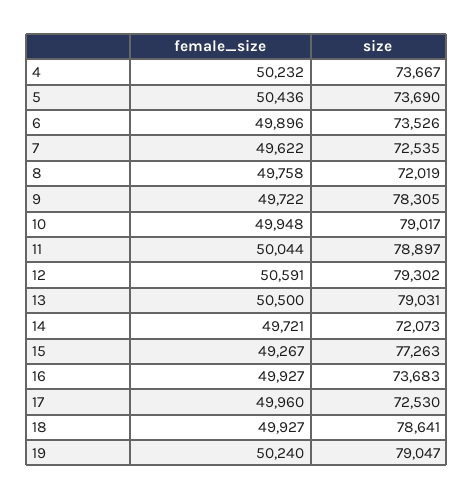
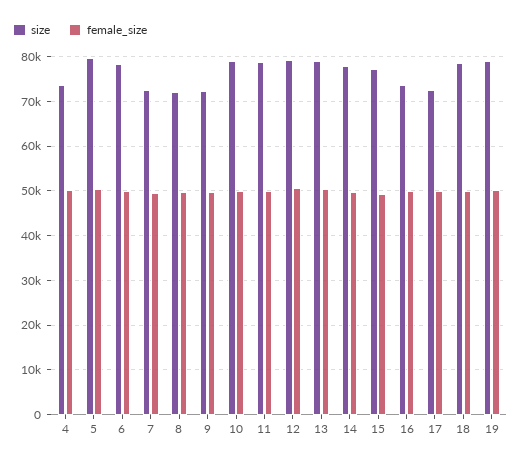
size, 5: 73690 -> 80000
size, 6: 73526 -> 78000
size, 9: 78305 -> 72000
size, 14: 72073 -> 78000

